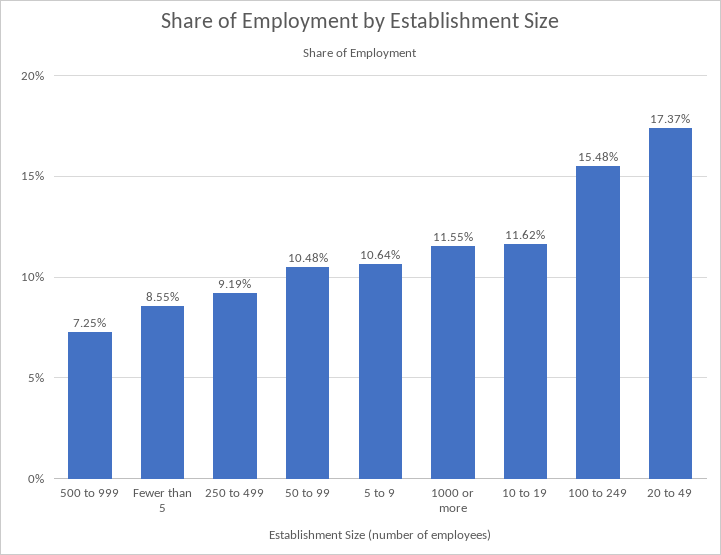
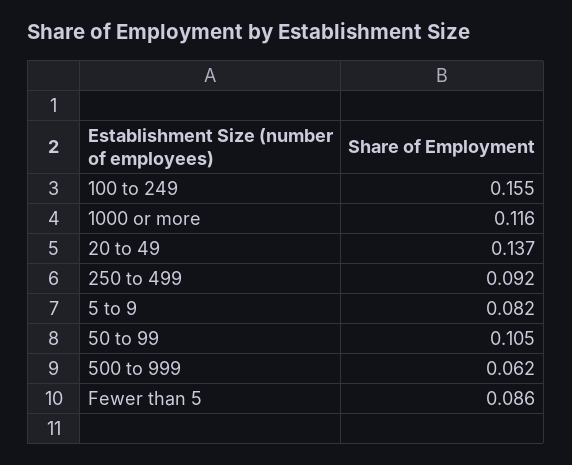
500 to 999: 0.0725 -> 0.062
5 to 9: 0.1064 -> 0.082
10 to 19: 0.1162 -> none
20 to 49: 0.1737 -> 0.137

